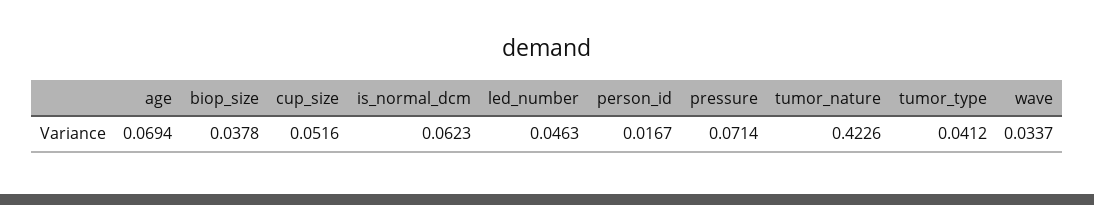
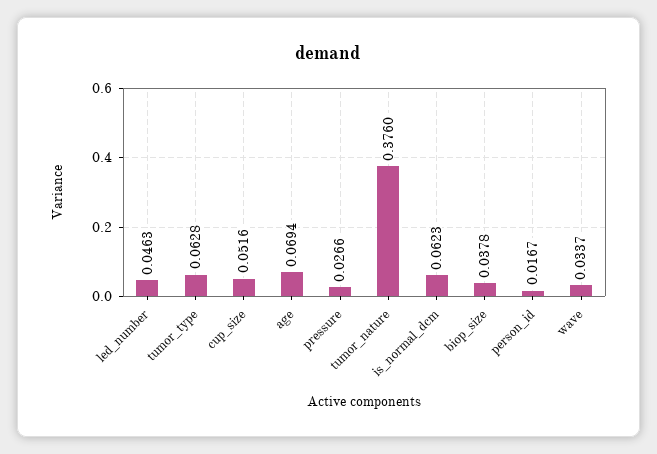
pressure: 0.0714 -> 0.0266
tumor_nature: 0.4226 -> 0.376
tumor_type: 0.0412 -> 0.0628

